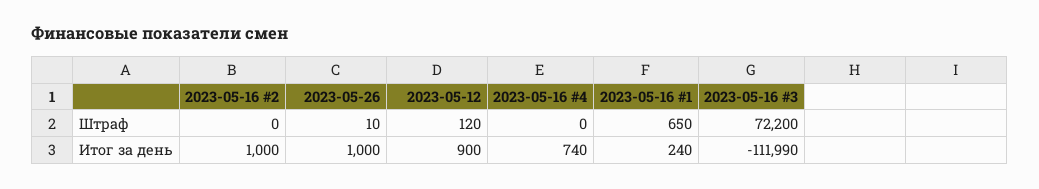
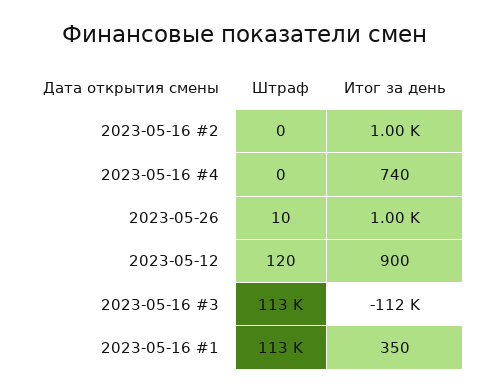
2023-05-16 #1, Штраф: 650 -> 113000
2023-05-16 #3, Штраф: 72200 -> 113000
2023-05-16 #1, Итог за день: 240 -> 350

